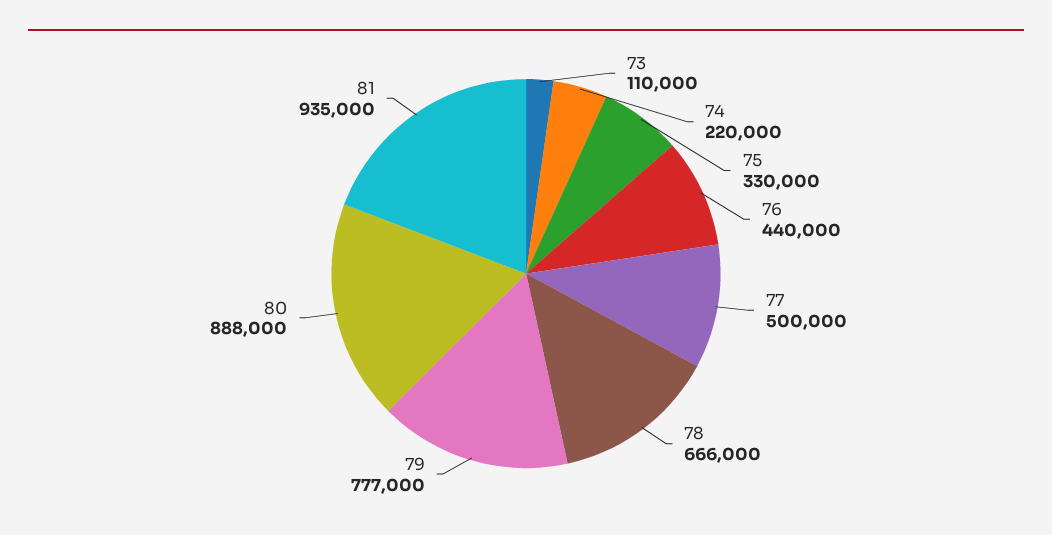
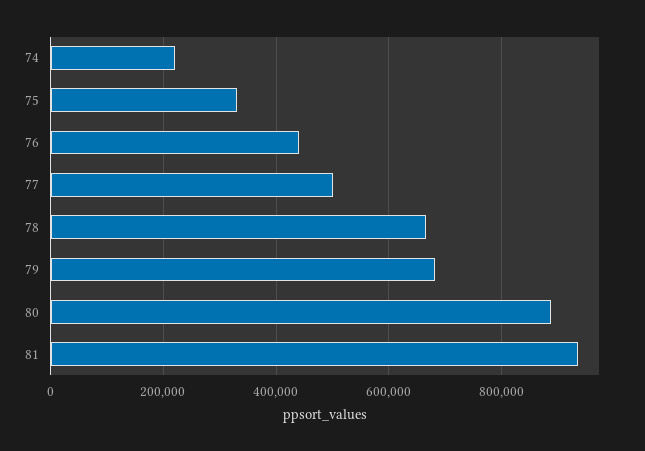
73: 110000 -> none
79: 777000 -> 680000

